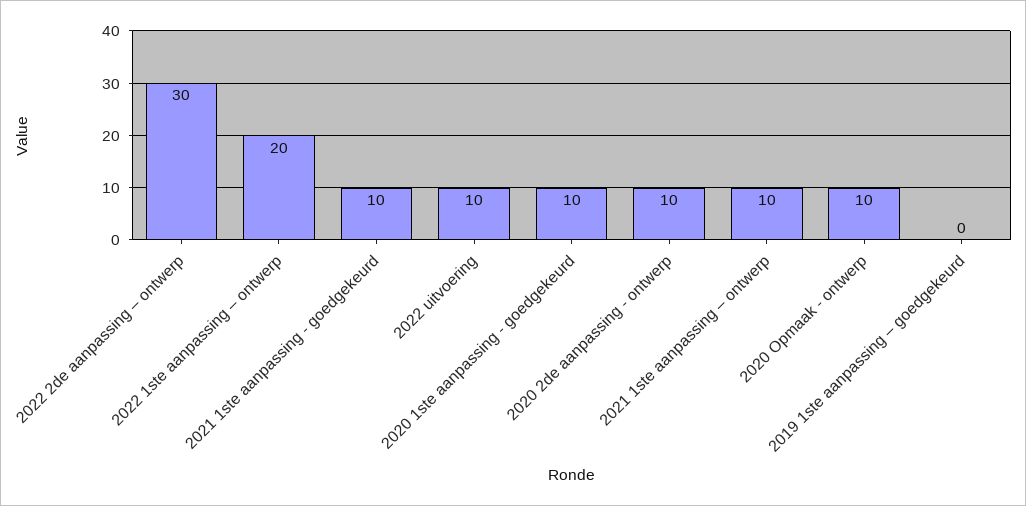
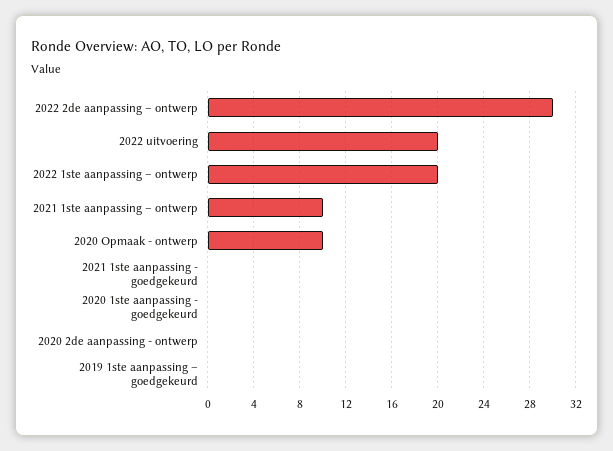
2021 1ste aanpassing - goedgekeurd: 10 -> 0
2022 uitvoering: 10 -> 20
2020 1ste aanpassing - goedgekeurd: 10 -> 0
2020 2de aanpassing - ontwerp: 10 -> 0

